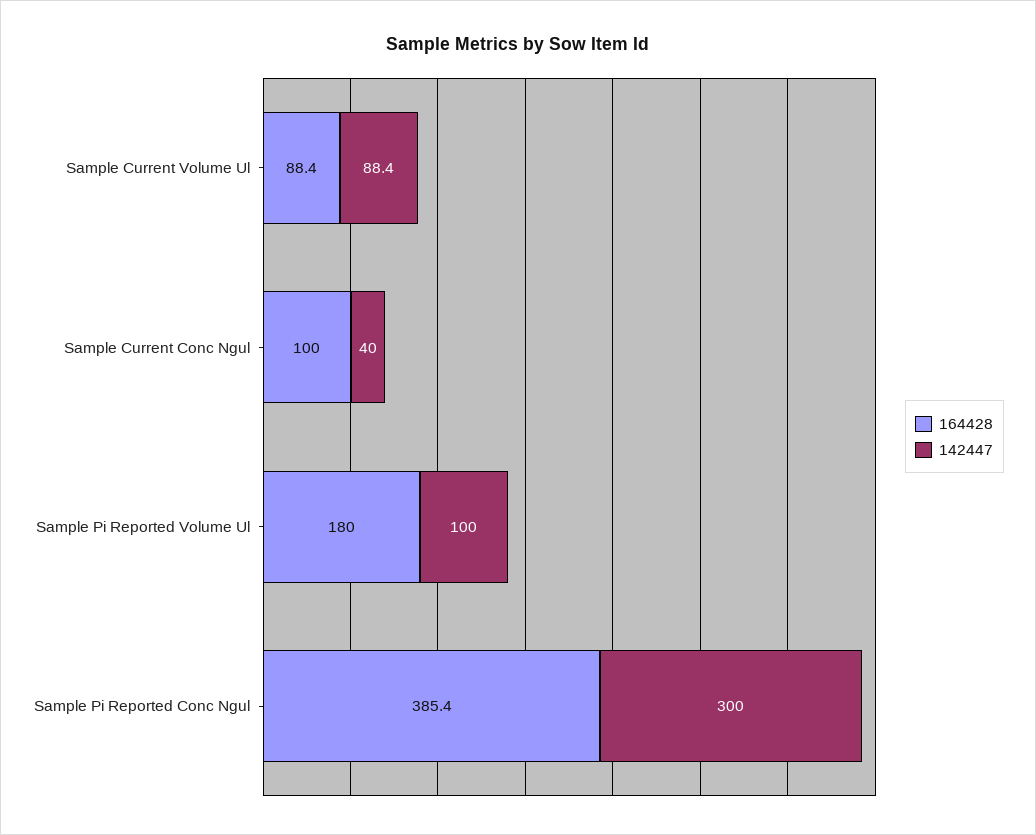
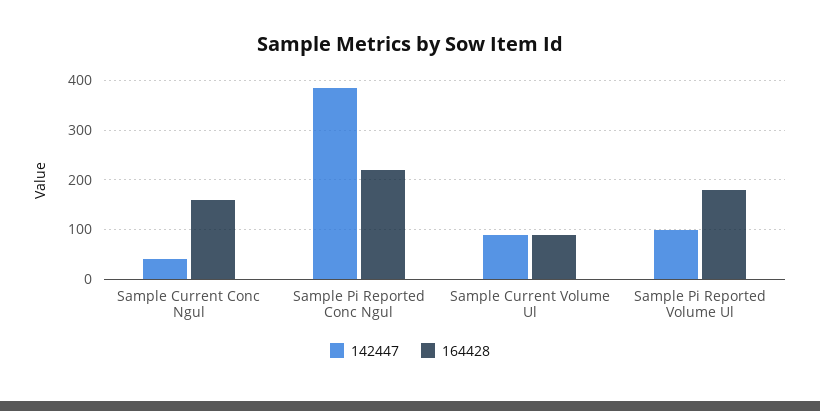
164428, Sample Current Conc Ngul: 100 -> 160
164428, Sample Pi Reported Conc Ngul: 385.4 -> 220
142447, Sample Pi Reported Conc Ngul: 300 -> 380

